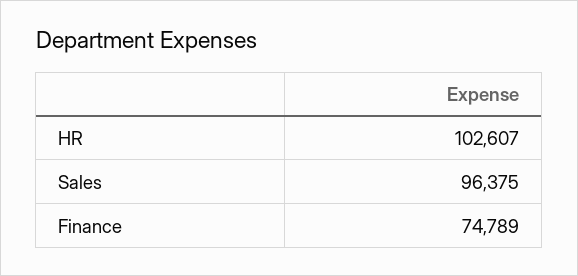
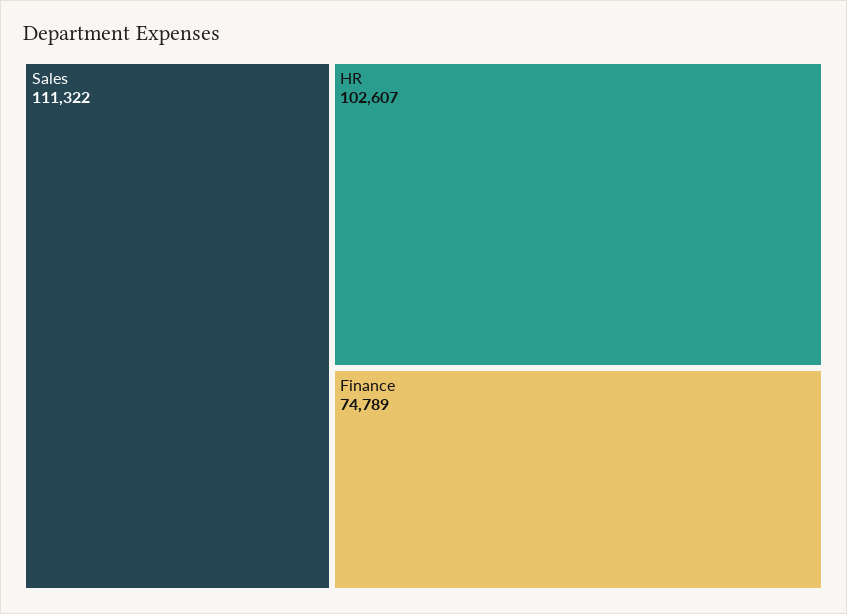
Sales: 96375 -> 111322

